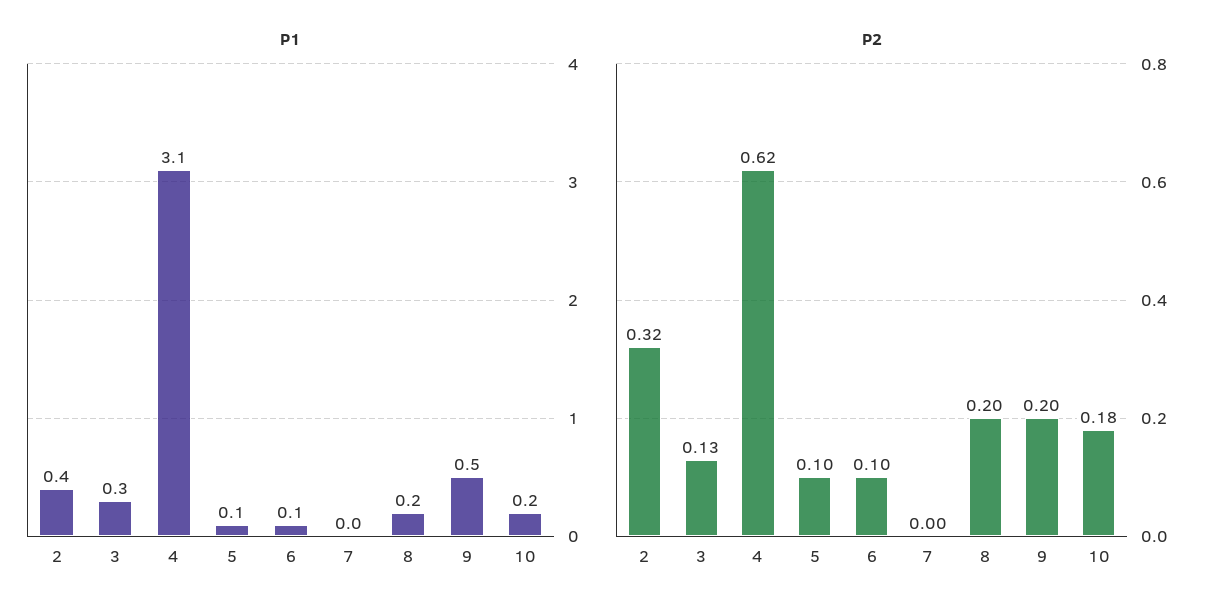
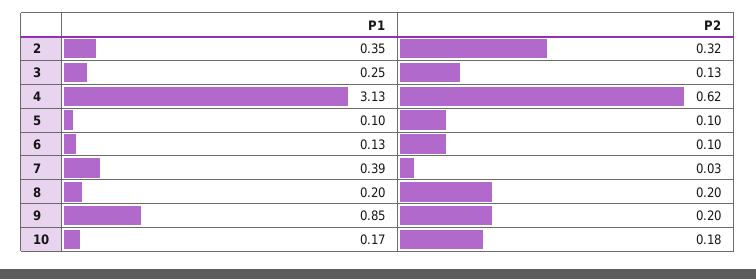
P1, 7: 0 -> 0.39
P1, 9: 0.5 -> 0.85
P2, 7: 0 -> 0.03

